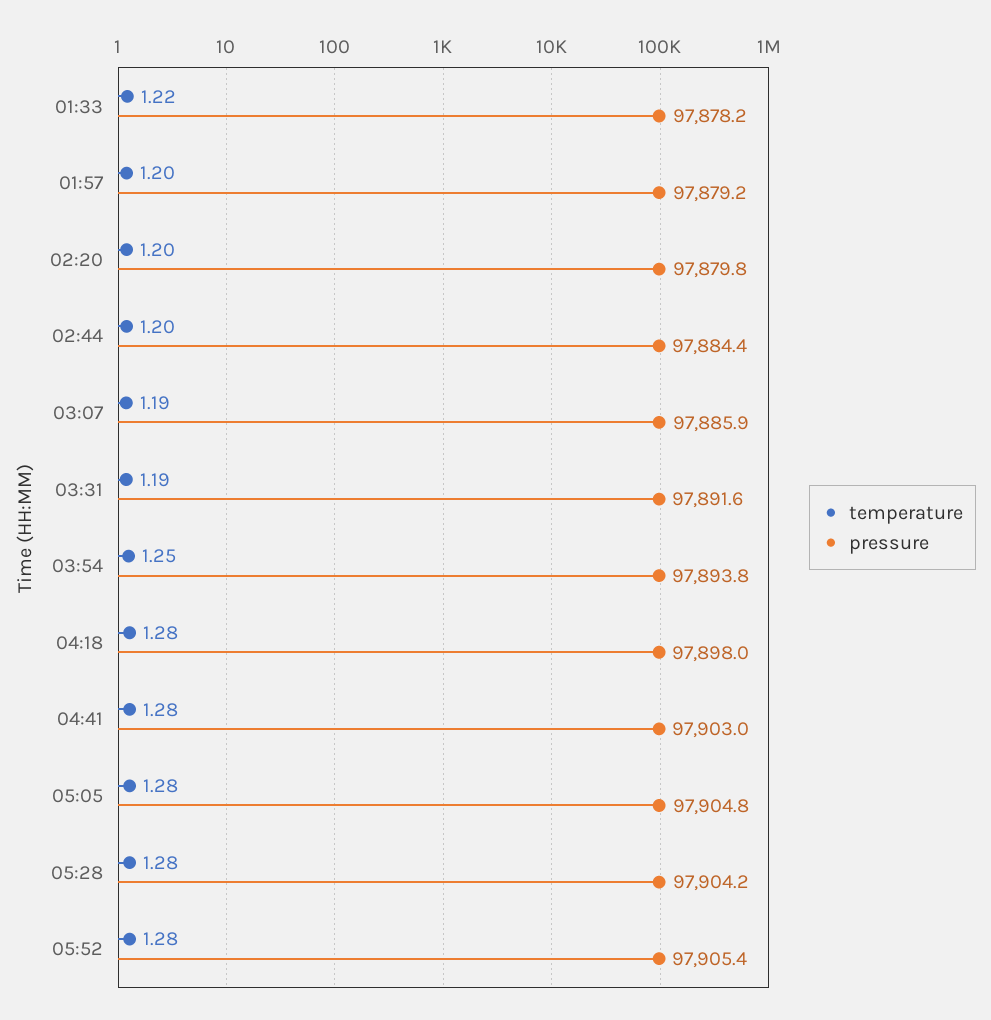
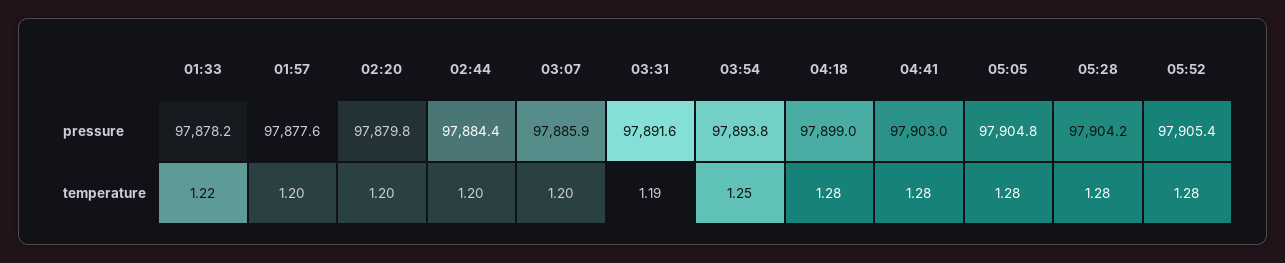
pressure, 01:57: 97879.2 -> 97877.6
temperature, 03:07: 1.19 -> 1.2
pressure, 04:18: 97898 -> 97899

